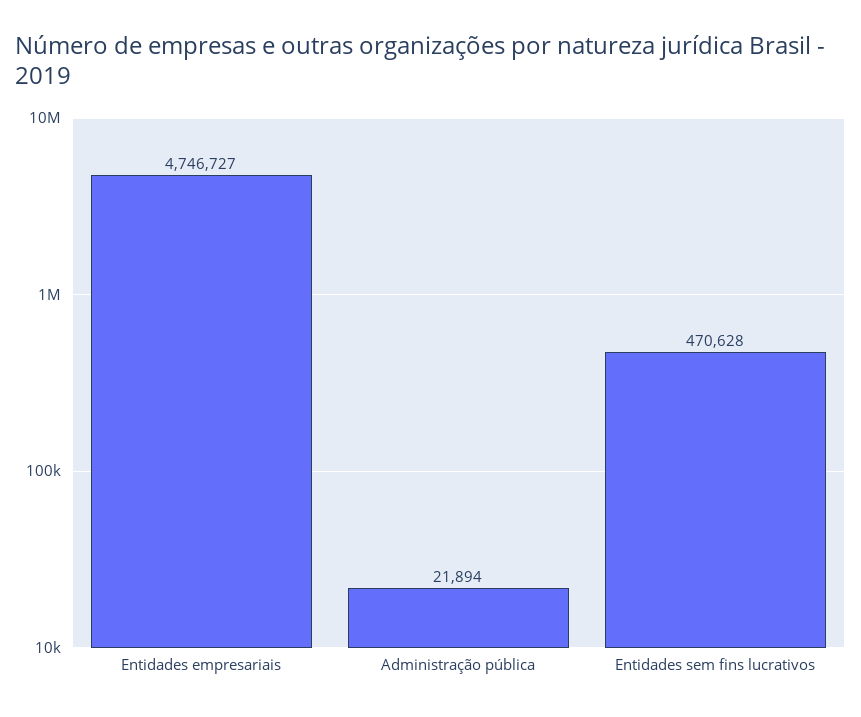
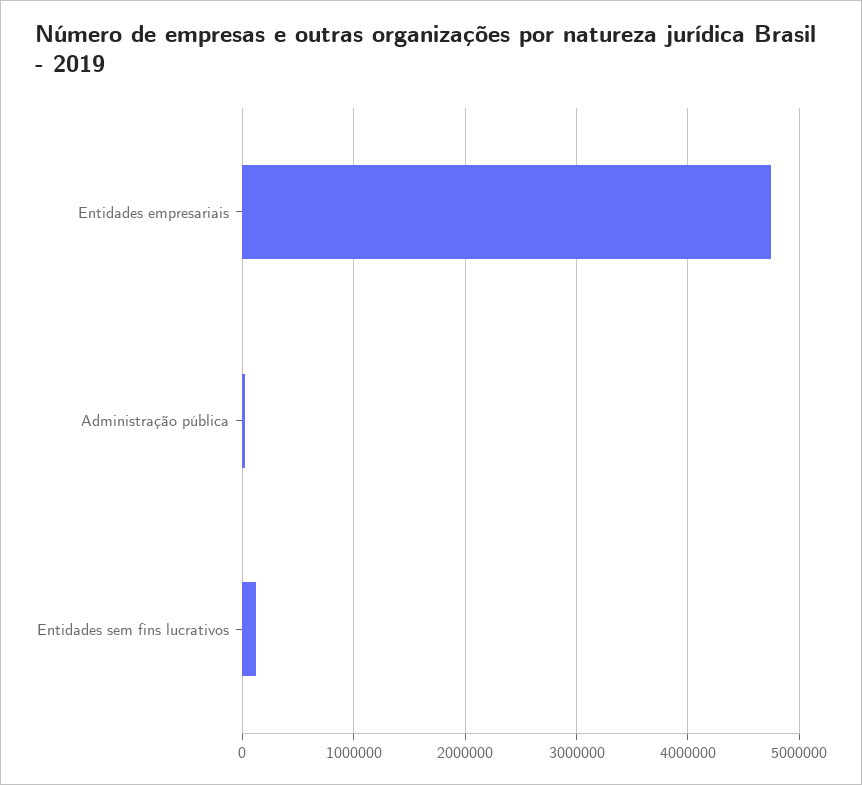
Entidades sem fins lucrativos: 470628 -> 100000

